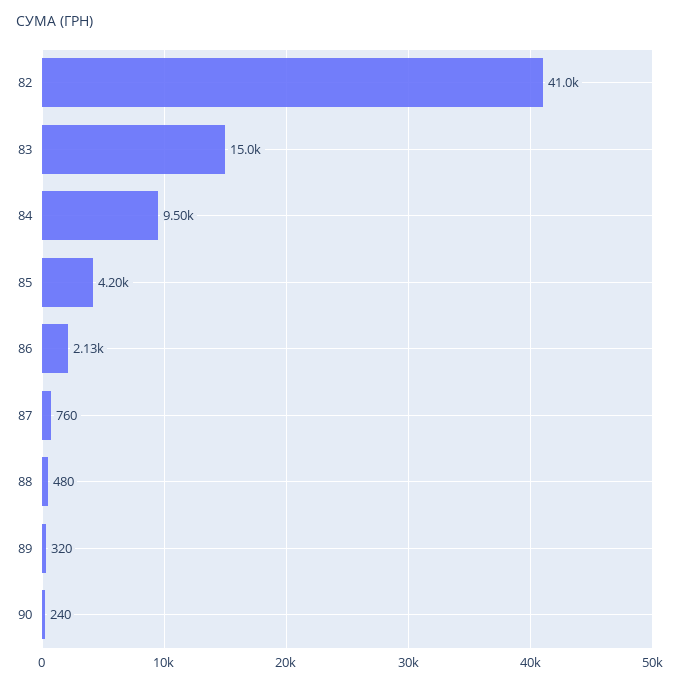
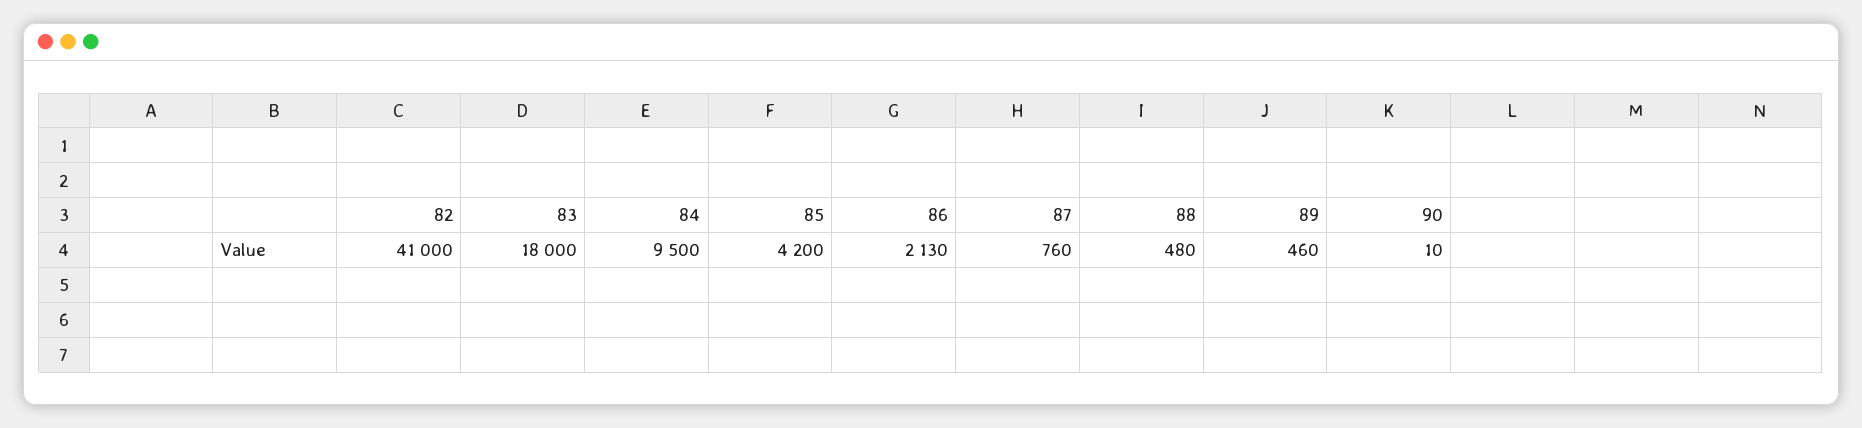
83: 15000 -> 18000
89: 320 -> 460
90: 240 -> 10

